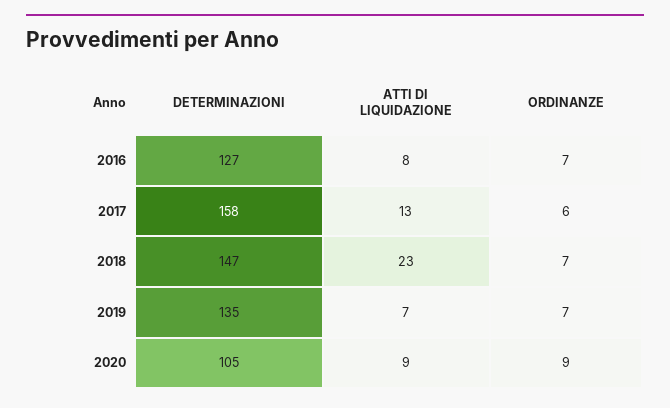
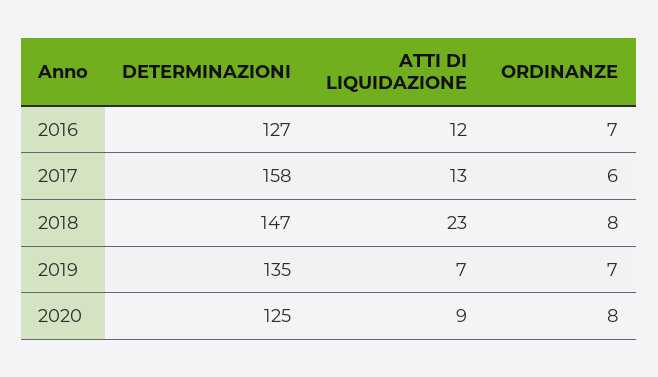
ATTI DI LIQUIDAZIONE, 2016: 8 -> 12
ORDINANZE, 2018: 7 -> 8
DETERMINAZIONI, 2020: 105 -> 125
ORDINANZE, 2020: 9 -> 8

